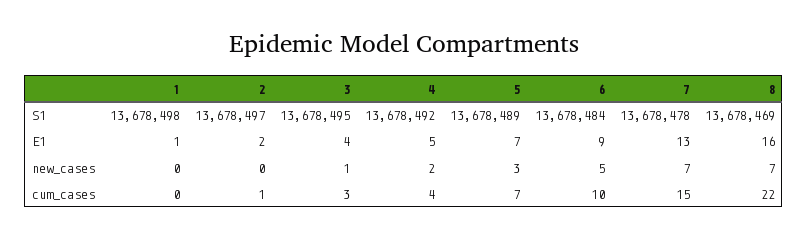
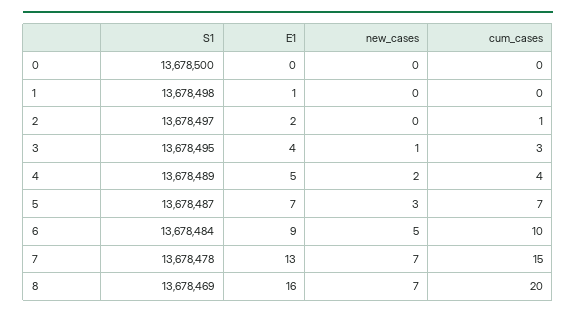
4, S1: 13678492 -> 13678489
5, S1: 13678489 -> 13678487
8, cum_cases: 22 -> 20
0, S1: none -> 13678500
0, E1: none -> 0
0, new_cases: none -> 0
0, cum_cases: none -> 0

